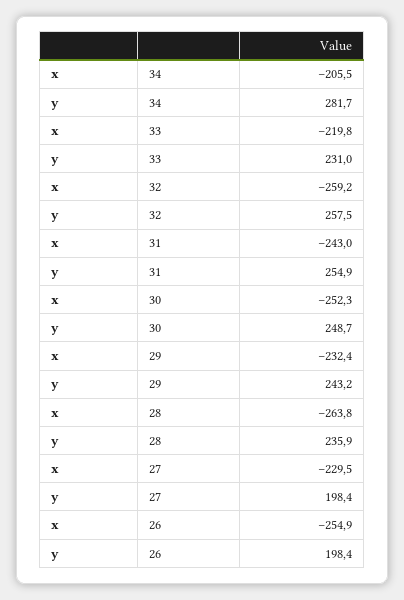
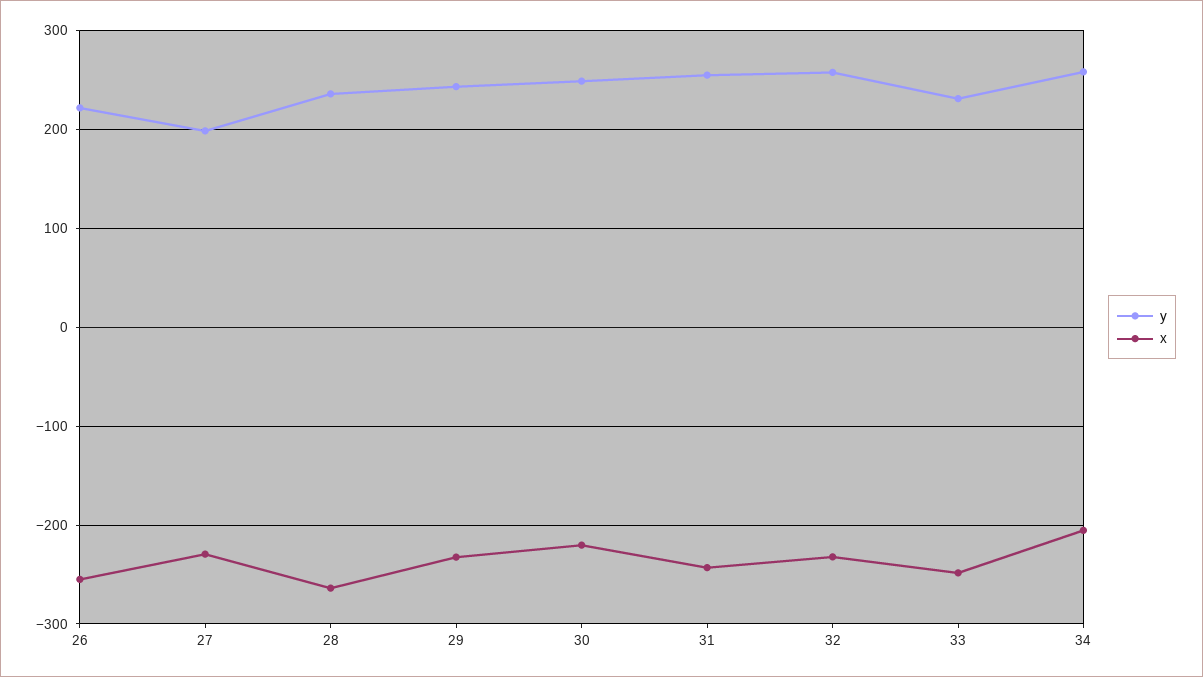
y, 34: 281.7 -> 260
x, 33: -219.8 -> -250
x, 32: -259.2 -> -230
x, 30: -252.3 -> -220
y, 26: 198.4 -> 220

